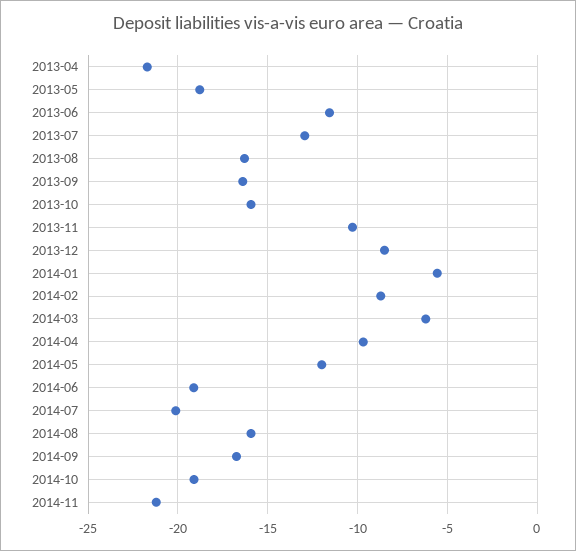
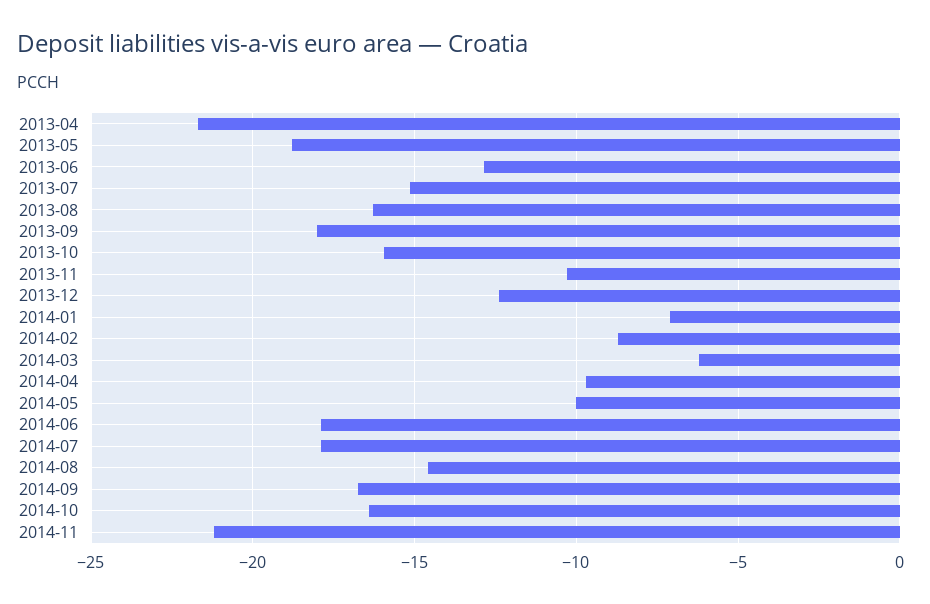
2013-06: -11.5 -> -13
2013-07: -13 -> -15
2013-09: -16.5 -> -18
2013-12: -8.5 -> -12.5
2014-01: -5.5 -> -7
2014-05: -12 -> -10
2014-06: -19 -> -18
2014-07: -20 -> -18
2014-08: -16 -> -14.5
2014-10: -19 -> -16.5

